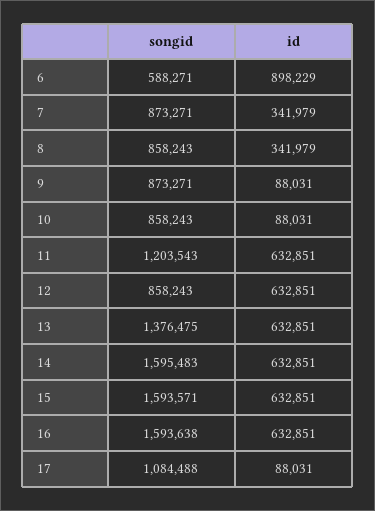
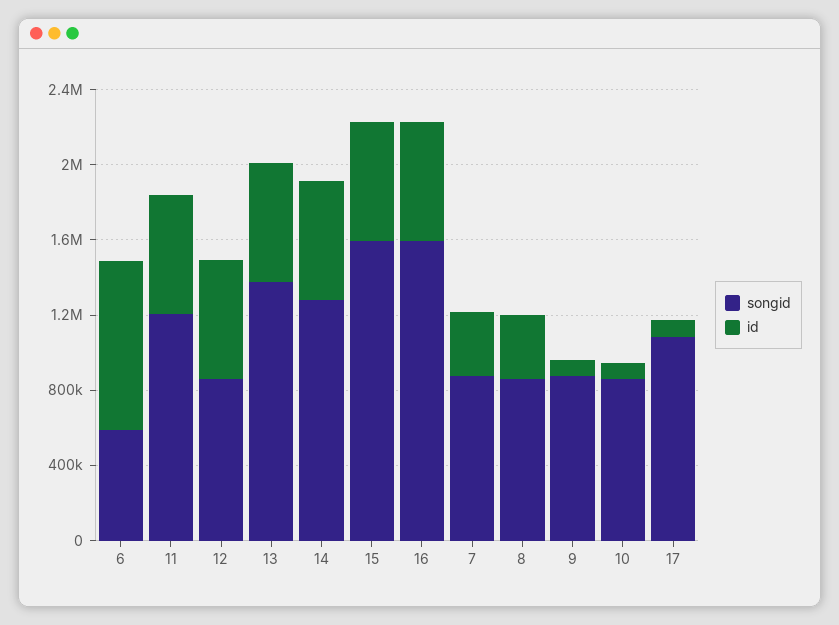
songid, 14: 1595483 -> 1300000

